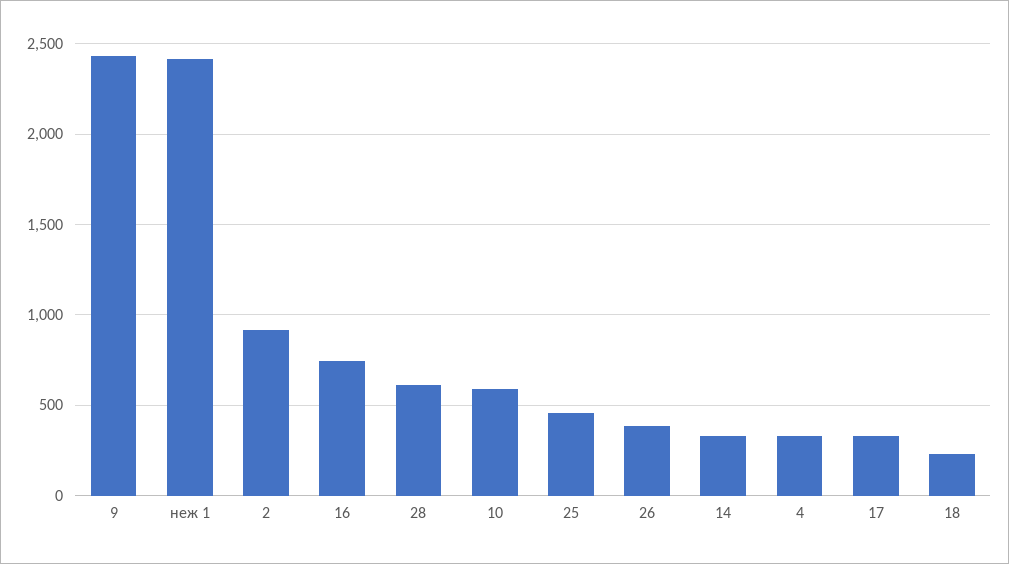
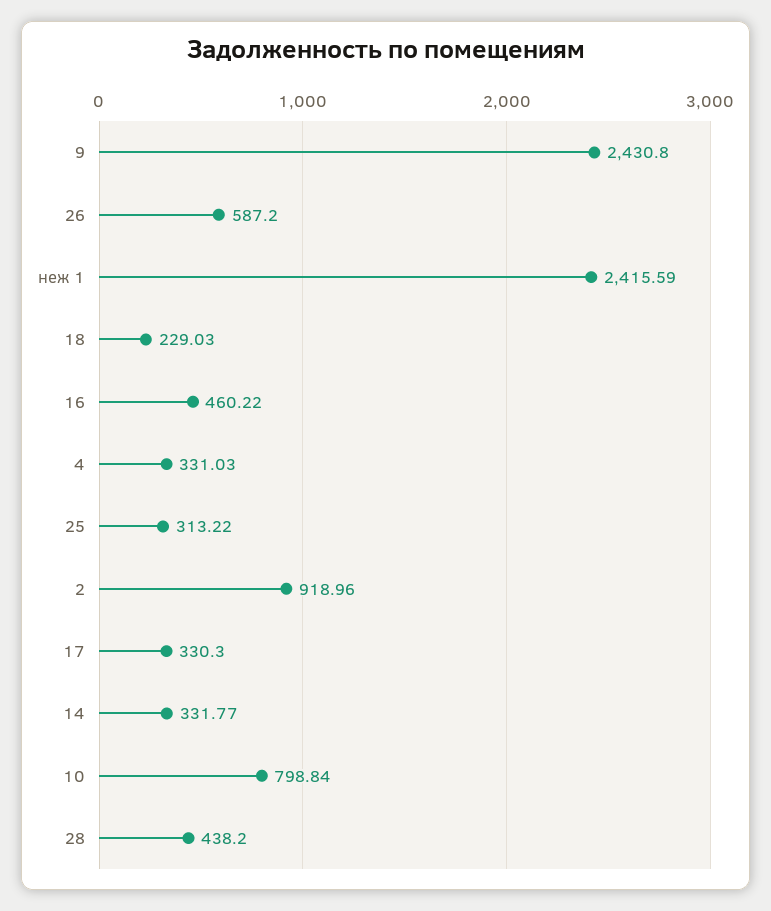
16: 750 -> 460.22
28: 600 -> 438.2
10: 600 -> 798.84
25: 450 -> 313.22
26: 400 -> 587.2

